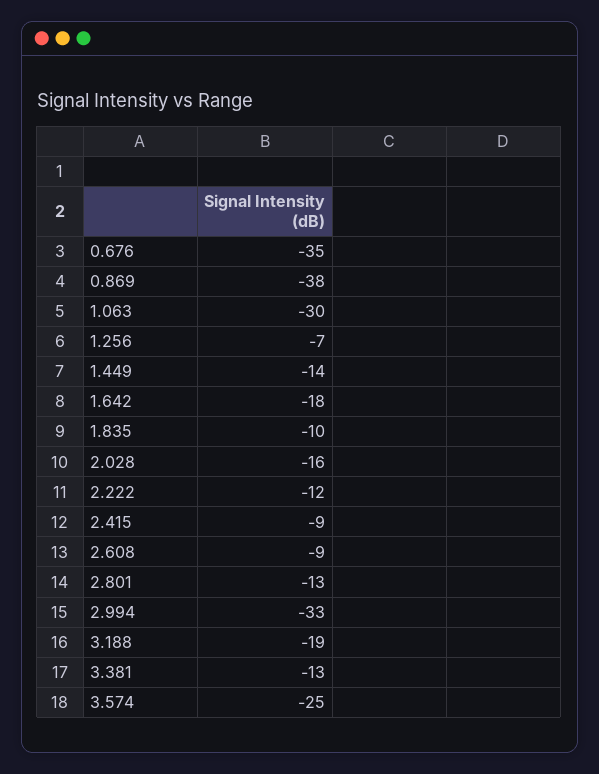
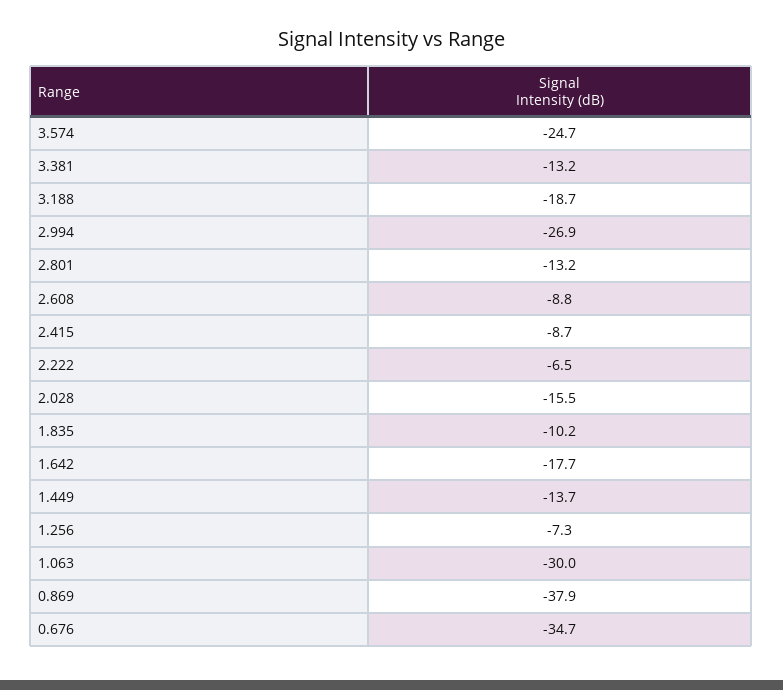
2.222: -12 -> -6.5
2.994: -33 -> -26.9

